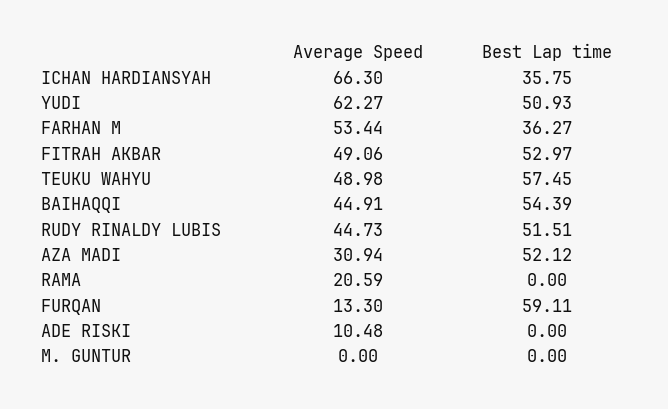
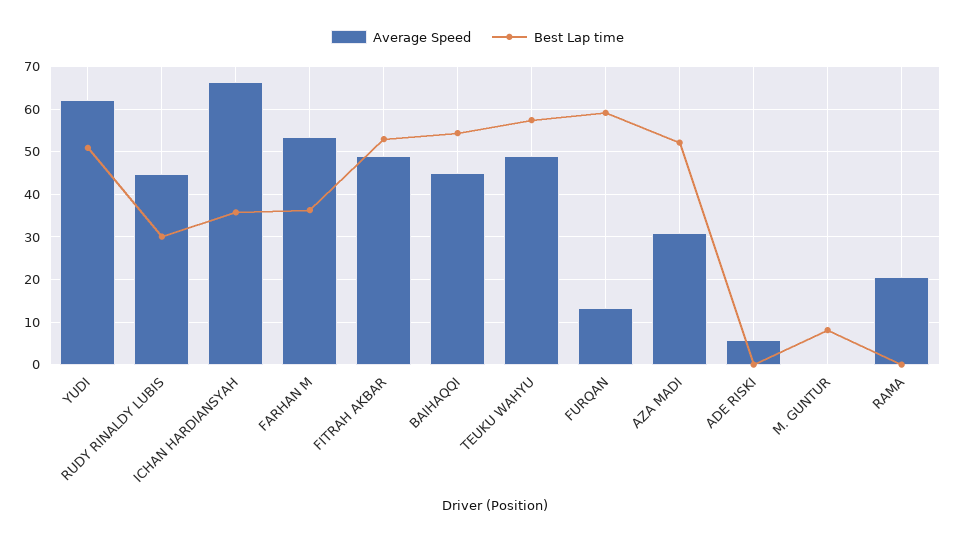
Best Lap time, RUDY RINALDY LUBIS: 51.51 -> 30
Average Speed, ADE RISKI: 10.48 -> 6
Best Lap time, M. GUNTUR: 0 -> 8

